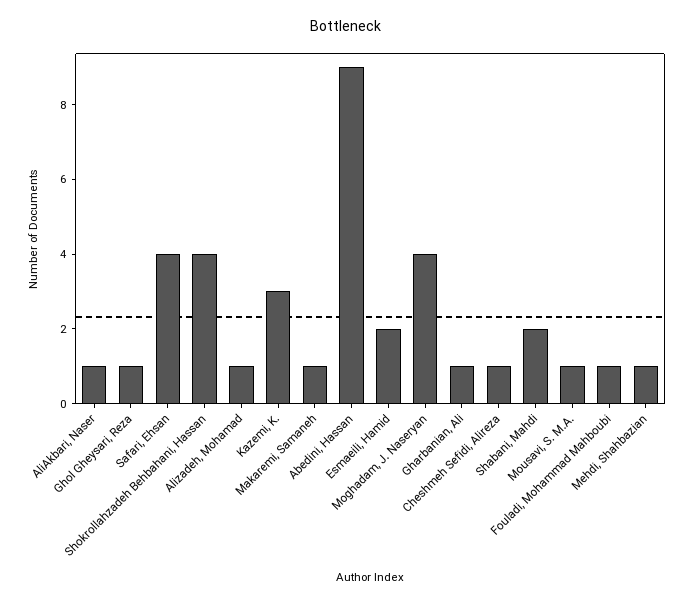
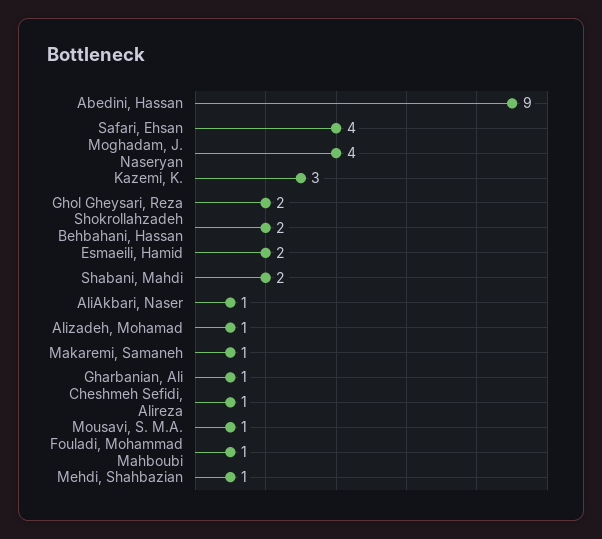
Ghol Gheysari, Reza: 1 -> 2
Shokrollahzadeh Behbahani, Hassan: 4 -> 2

